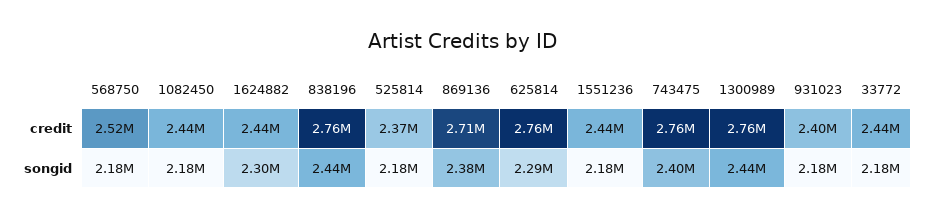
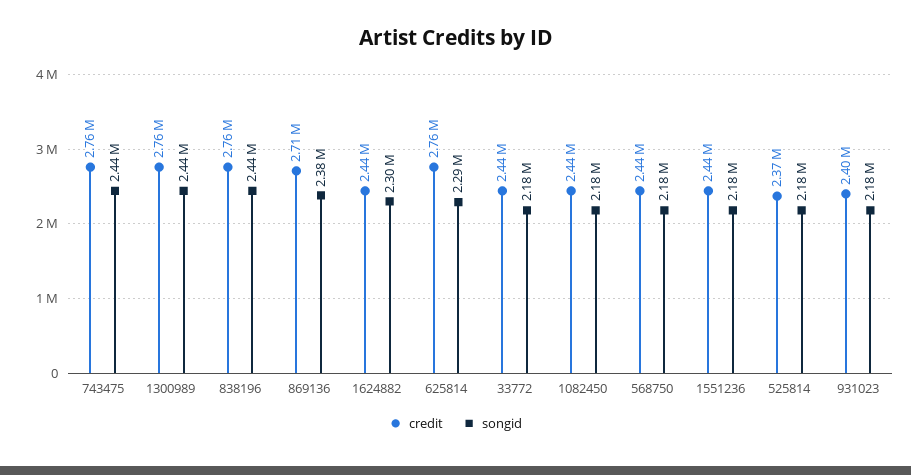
credit, 568750: 2520000 -> 2440000
songid, 743475: 2400000 -> 2440000

